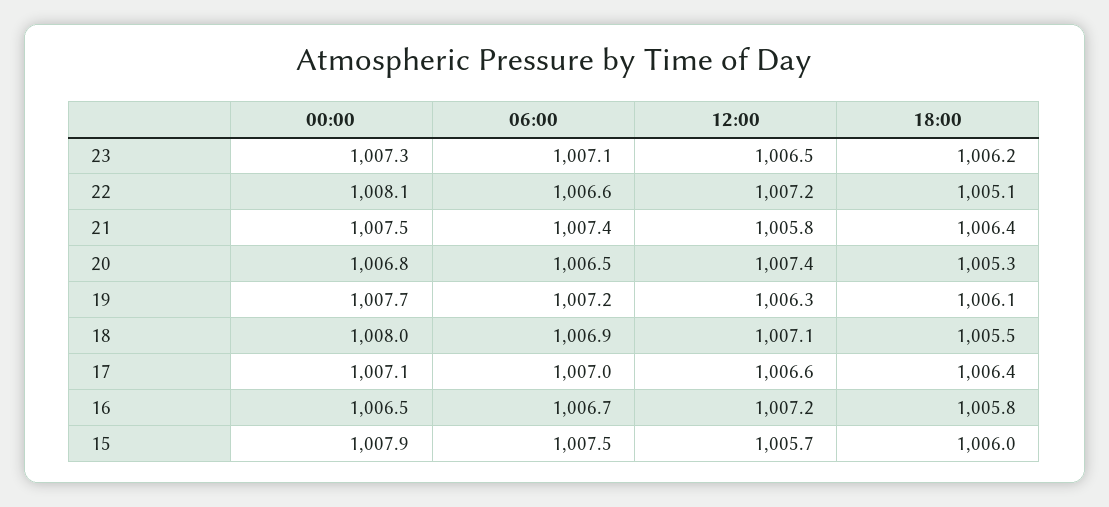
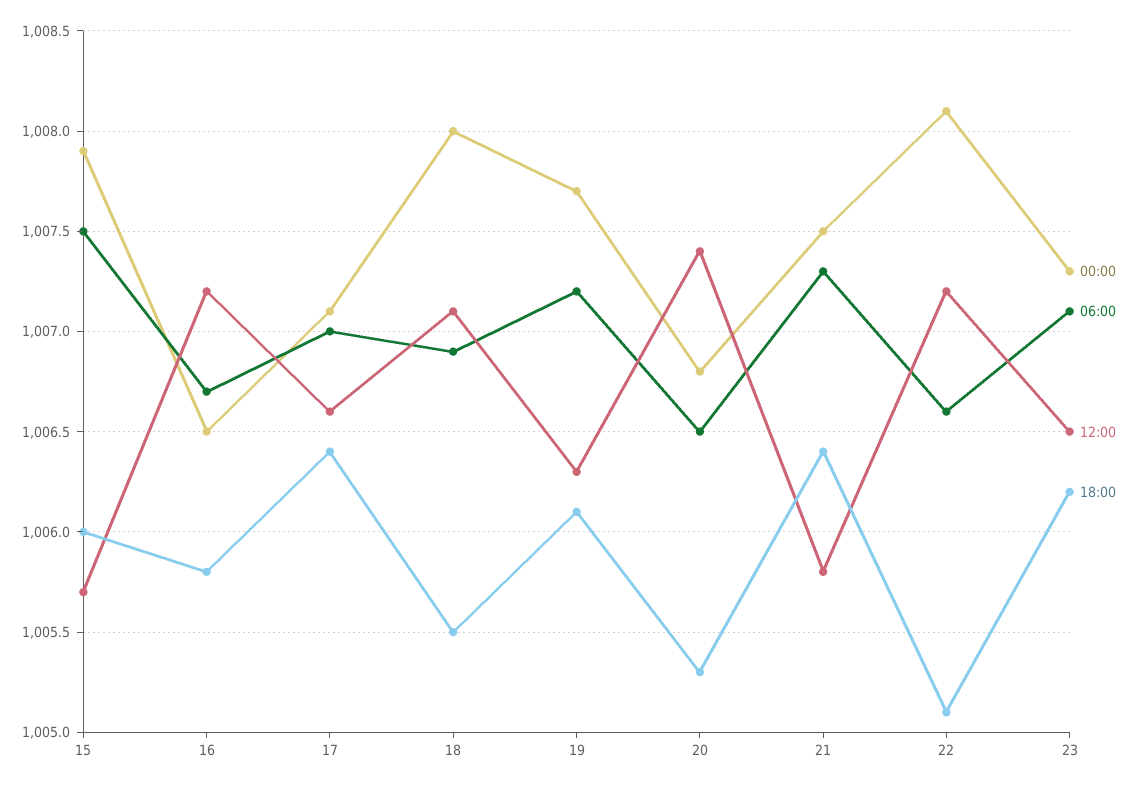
06:00, 21: 1007.4 -> 1007.3

